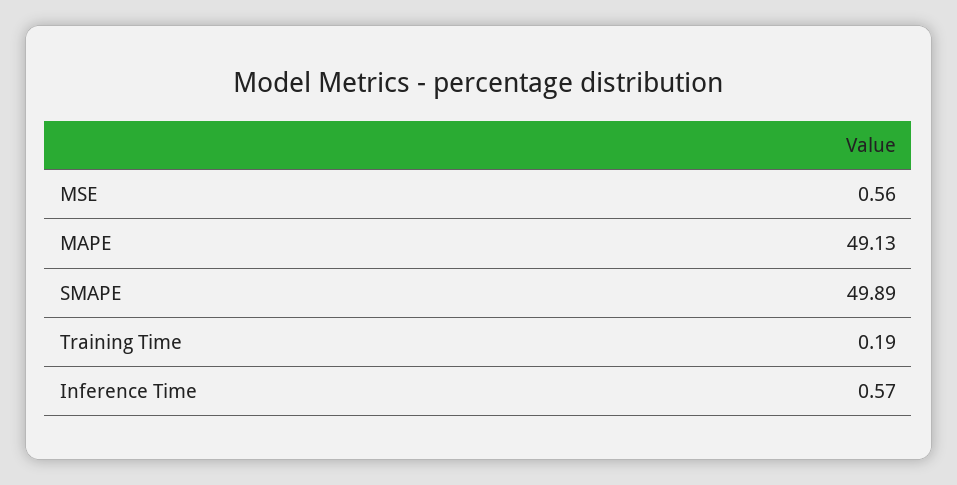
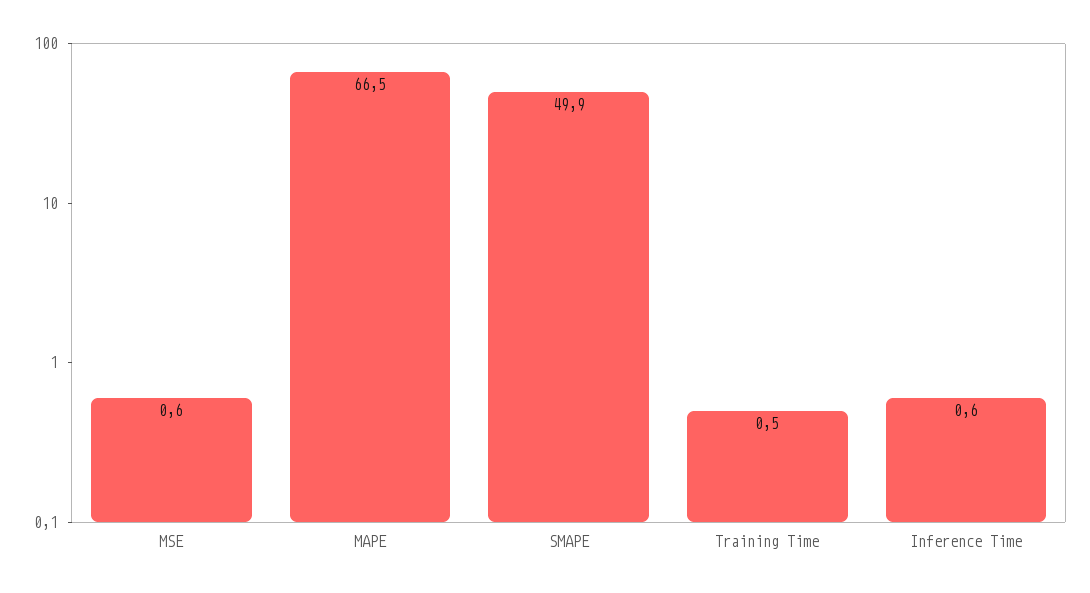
MAPE: 49.13 -> 66.5
Training Time: 0.19 -> 0.5

